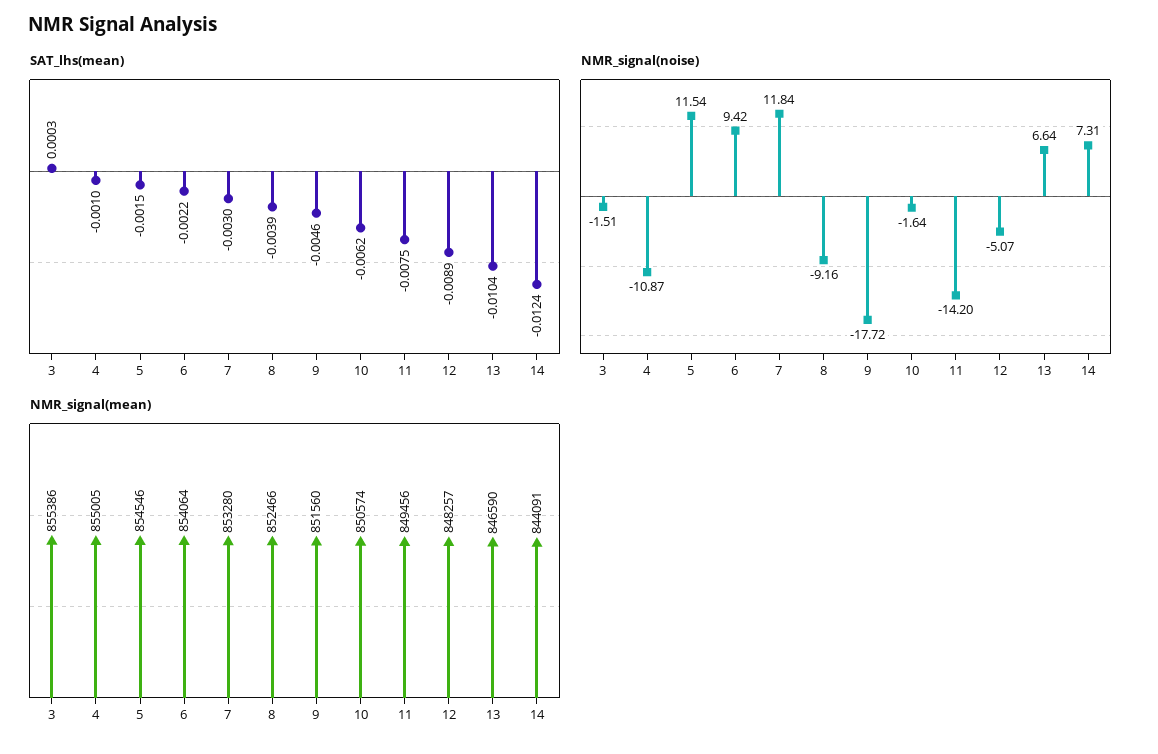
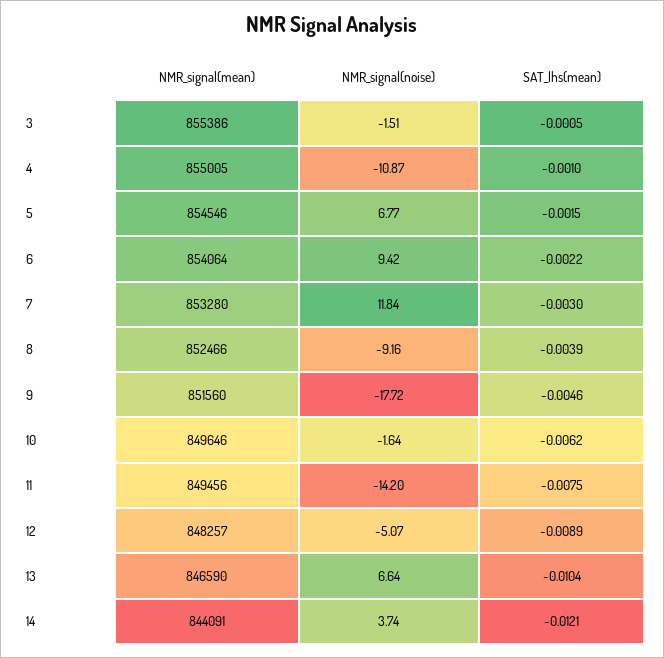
SAT_lhs(mean), 3: 0.0003 -> -0.0005
SAT_lhs(mean), 14: -0.0124 -> -0.0121
NMR_signal(noise), 5: 11.54 -> 6.77
NMR_signal(noise), 14: 7.31 -> 3.74
NMR_signal(mean), 10: 850574 -> 849646

